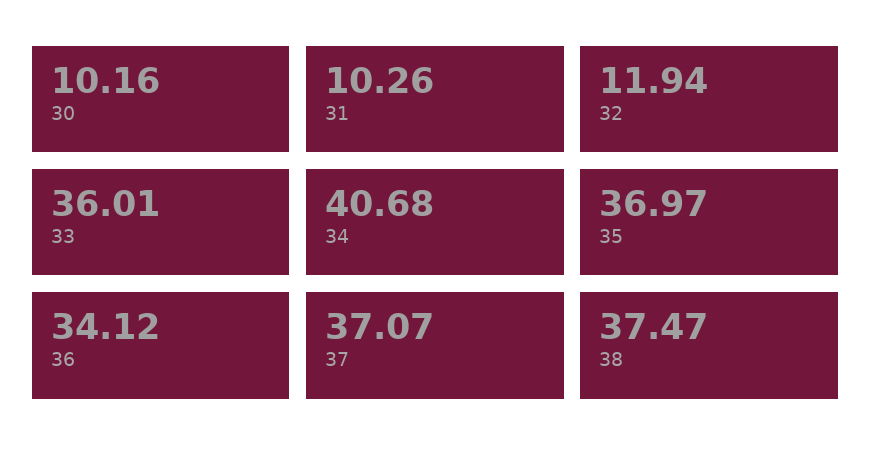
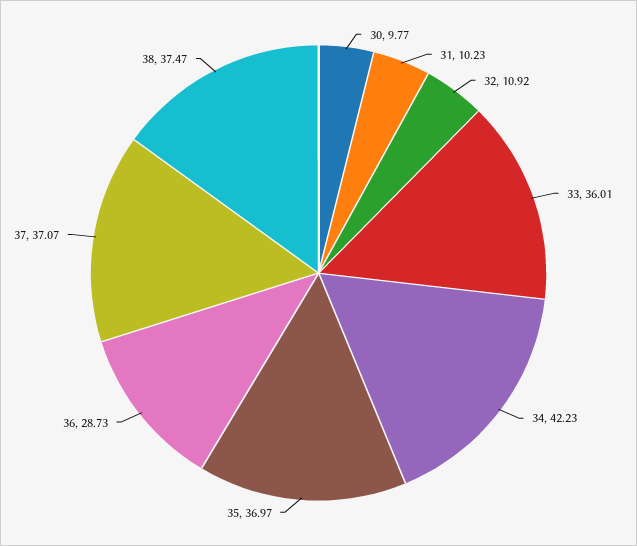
30: 10.16 -> 9.77
31: 10.26 -> 10.23
32: 11.94 -> 10.92
34: 40.68 -> 42.23
36: 34.12 -> 28.73

